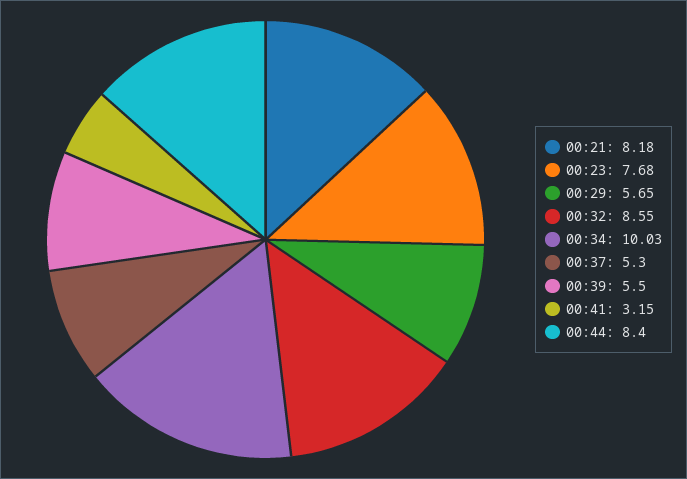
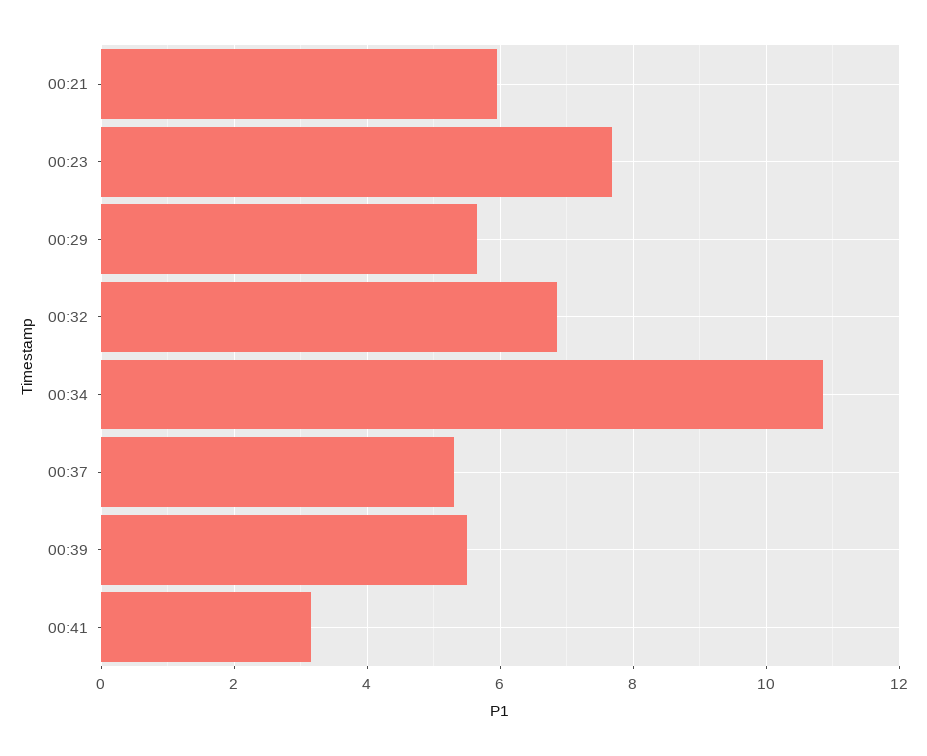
00:21: 8.18 -> 6
00:32: 8.55 -> 6.8
00:34: 10.03 -> 10.8
00:44: 8.4 -> none

